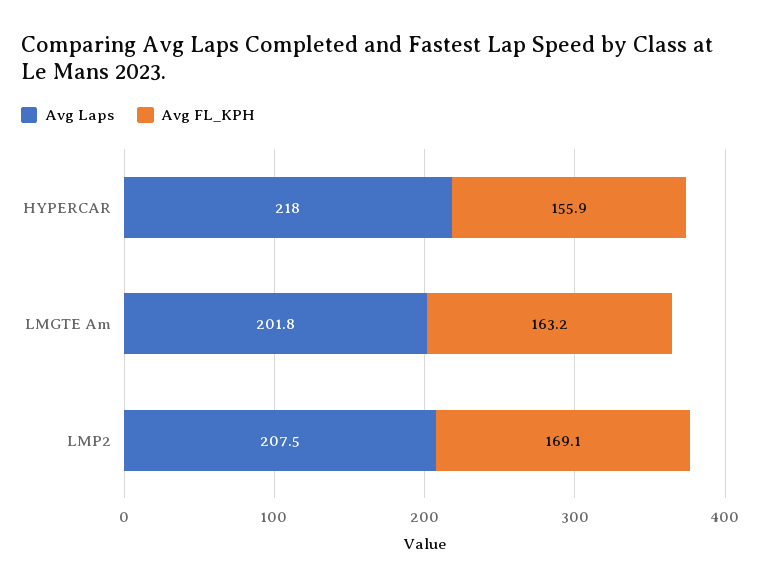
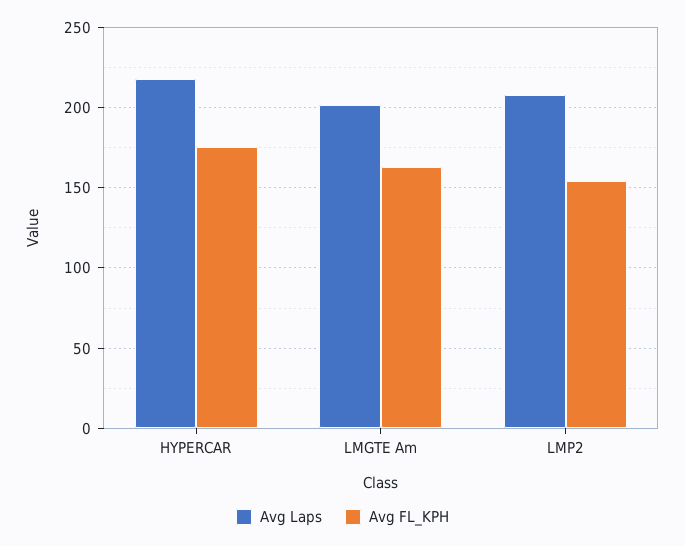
Avg FL_KPH, HYPERCAR: 155.9 -> 175
Avg FL_KPH, LMP2: 169.1 -> 155

